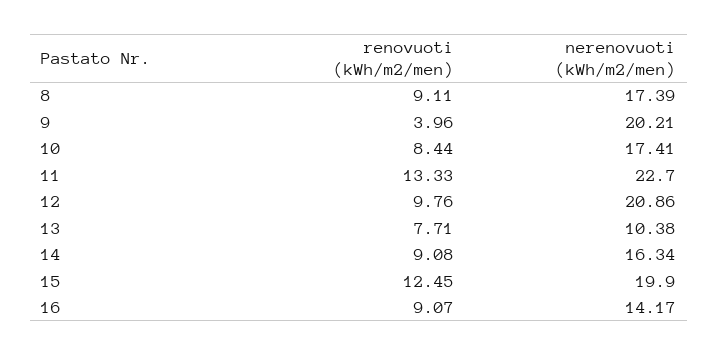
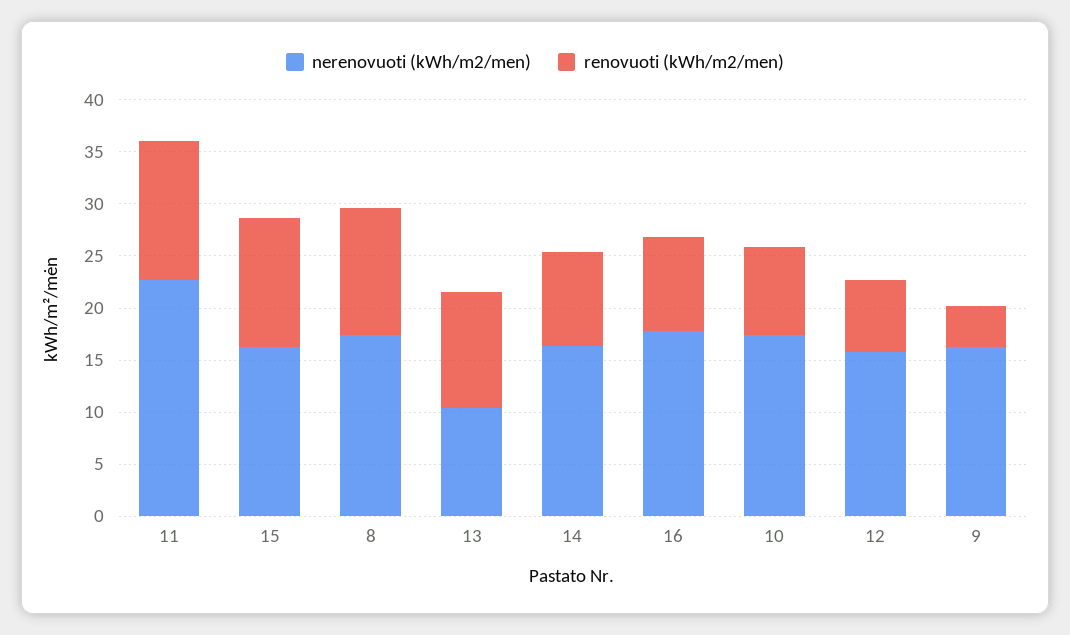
renovuoti (kWh/m2/men), 8: 9.11 -> 12
nerenovuoti (kWh/m2/men), 9: 20.21 -> 16
renovuoti (kWh/m2/men), 12: 9.76 -> 7
nerenovuoti (kWh/m2/men), 12: 20.86 -> 16
renovuoti (kWh/m2/men), 13: 7.71 -> 11
nerenovuoti (kWh/m2/men), 15: 19.9 -> 16
nerenovuoti (kWh/m2/men), 16: 14.17 -> 18

